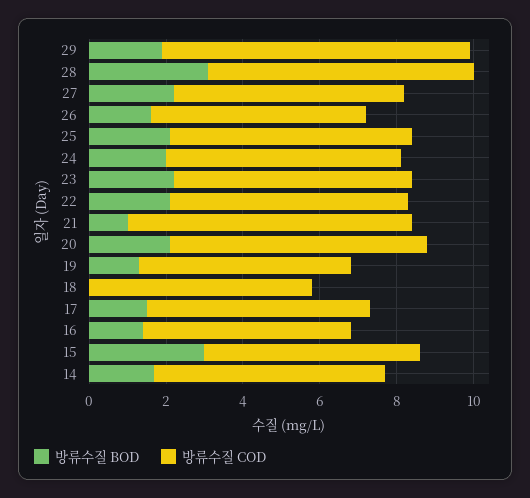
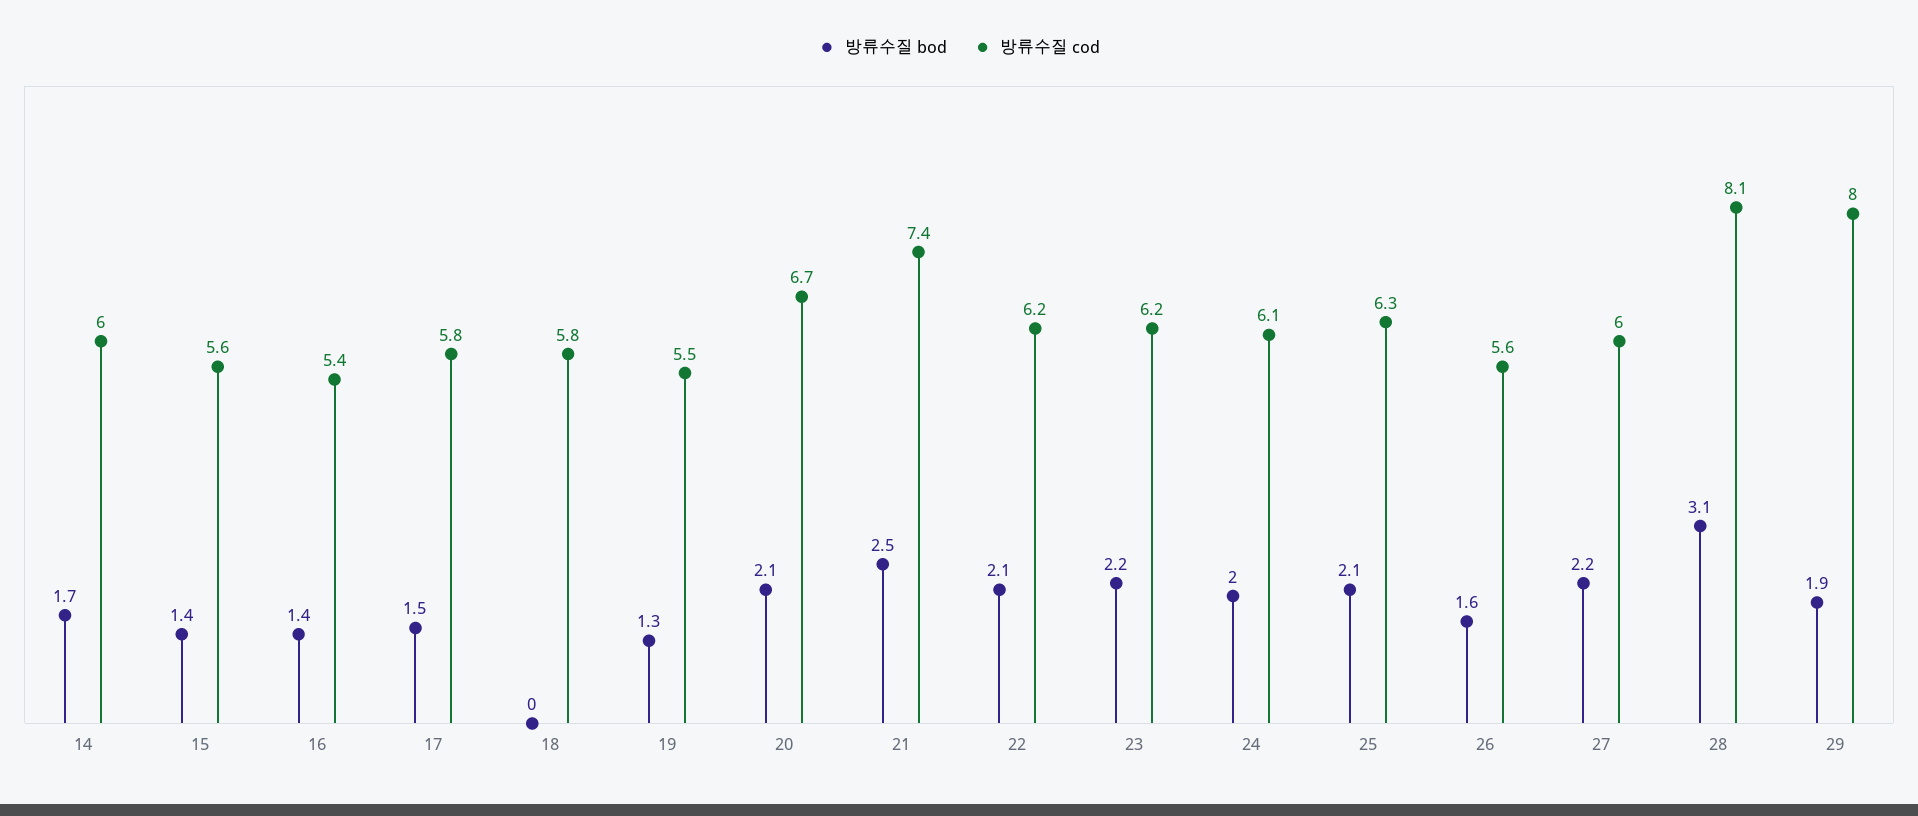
방류수질 COD, 28: 7 -> 8.1
방류수질 BOD, 21: 1 -> 2.5
방류수질 BOD, 15: 3 -> 1.4

